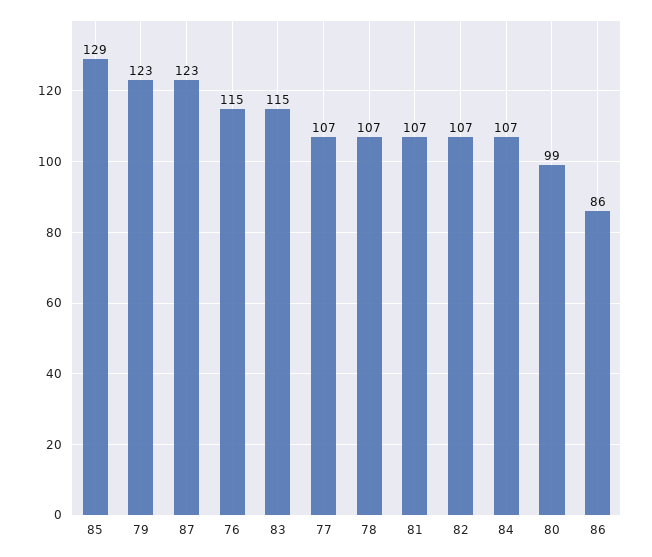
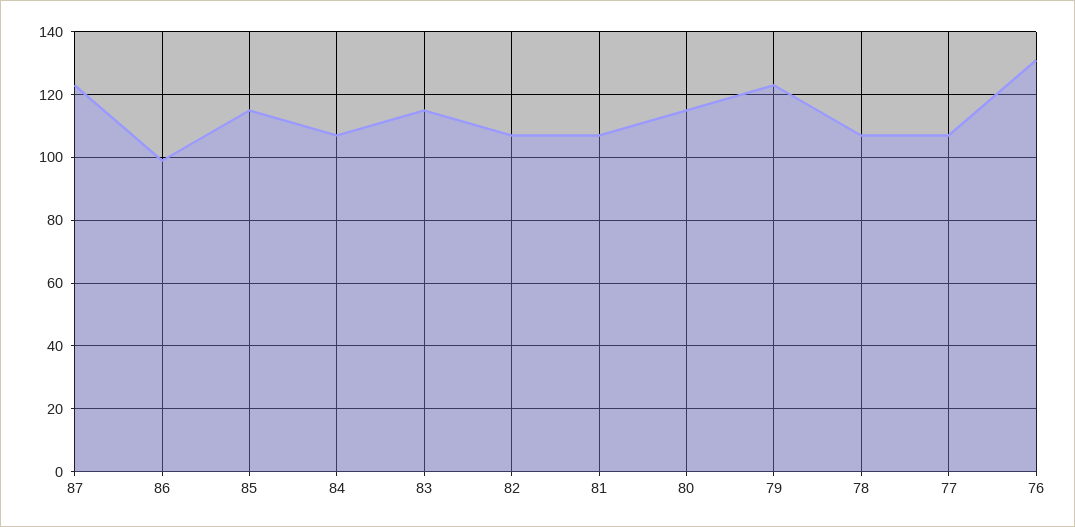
85: 129 -> 115
76: 115 -> 130
80: 99 -> 115
86: 86 -> 100

